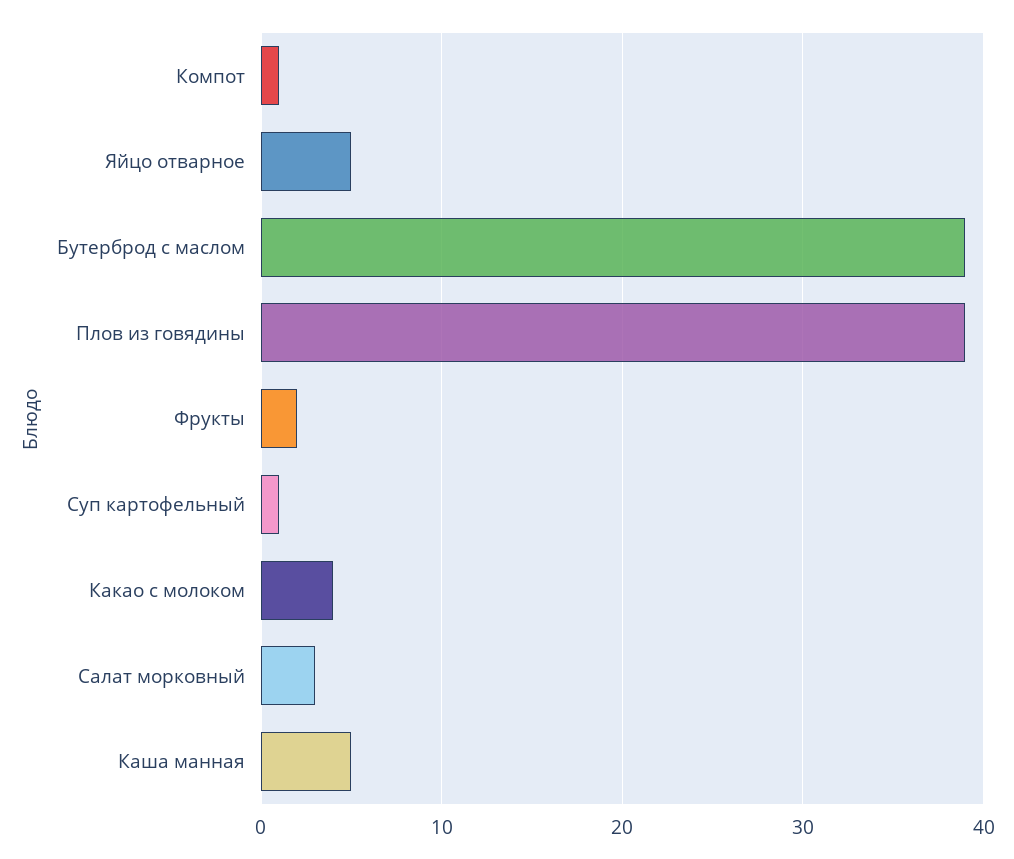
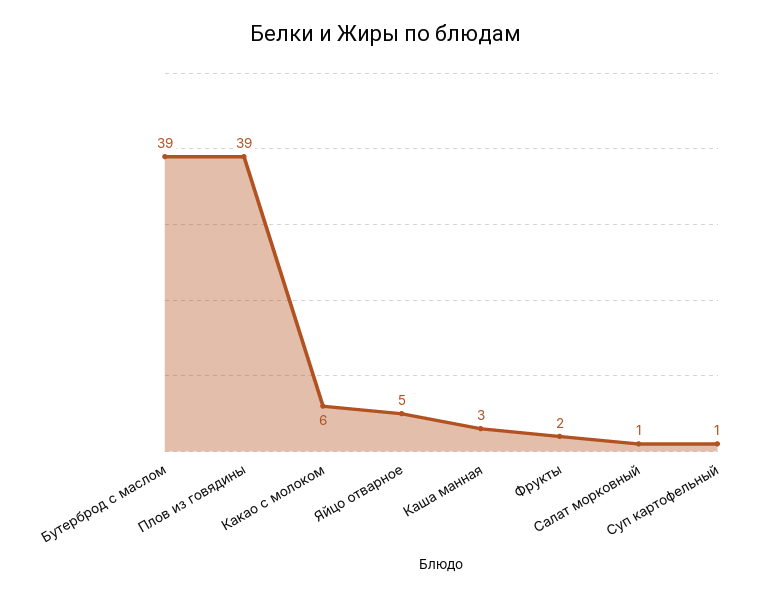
Компот: 1 -> none
Какао с молоком: 4 -> 6
Салат морковный: 3 -> 1
Каша манная: 5 -> 3

